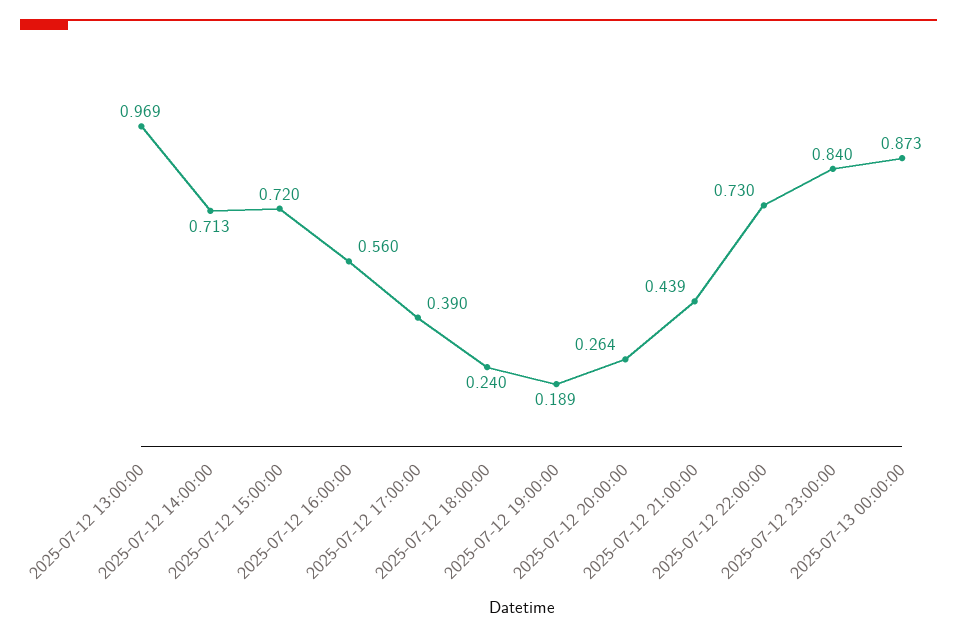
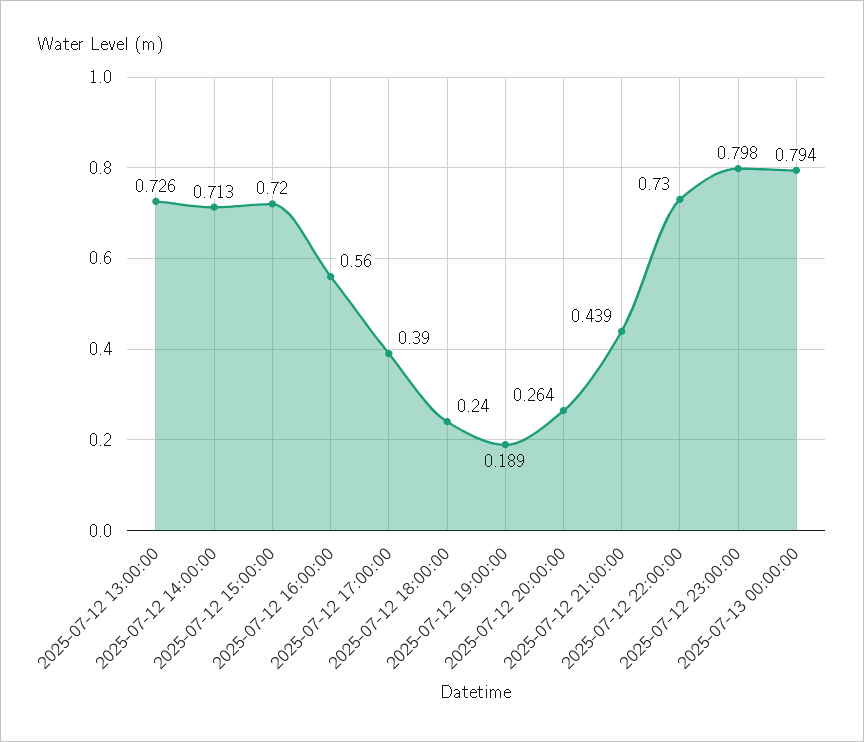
2025-07-12 13:00:00: 0.969 -> 0.726
2025-07-12 23:00:00: 0.84 -> 0.798
2025-07-13 00:00:00: 0.873 -> 0.794

